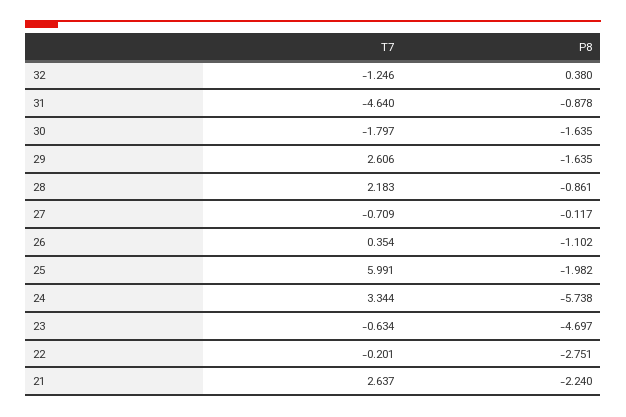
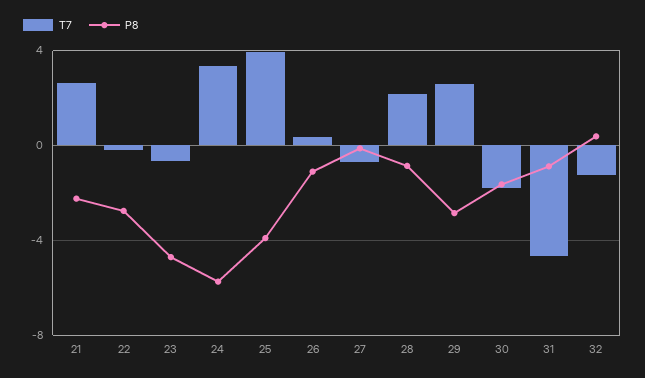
P8, 29: -1.635 -> -3
T7, 25: 5.991 -> 4
P8, 25: -1.982 -> -4

